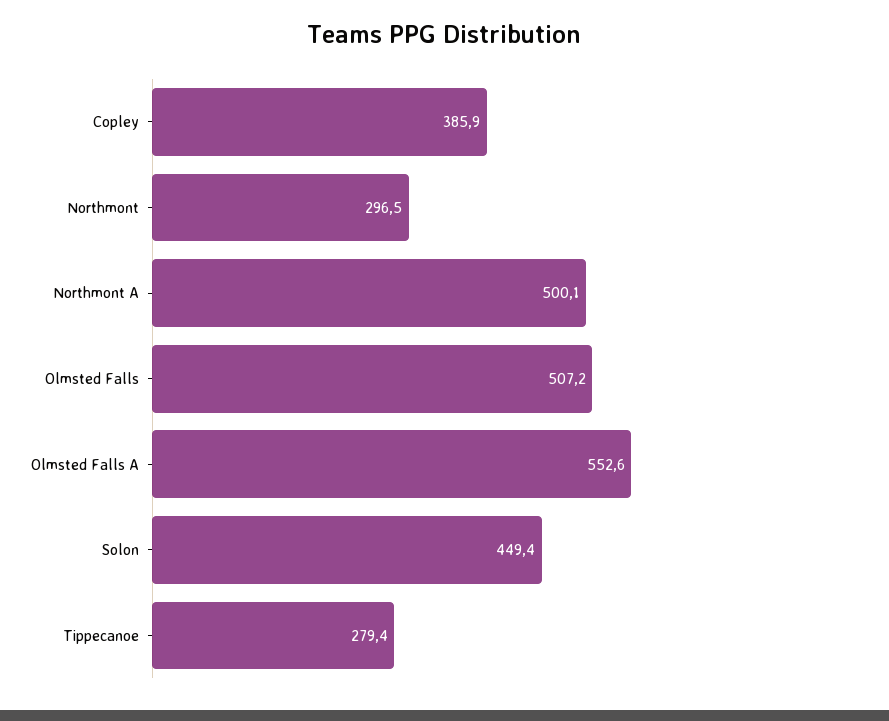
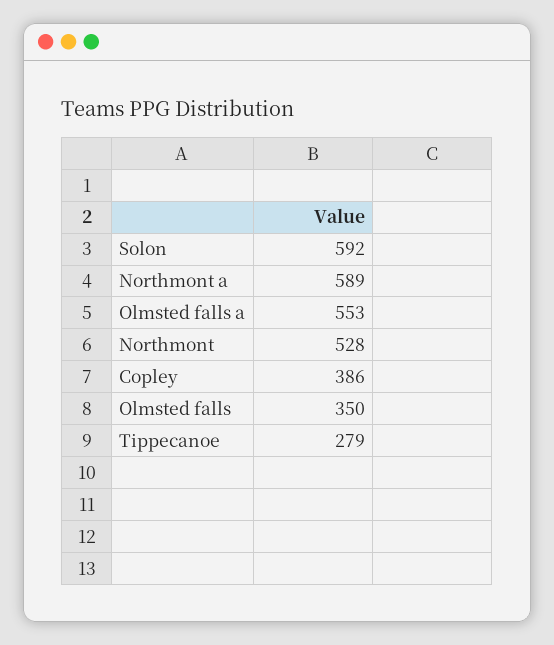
Northmont: 296.5 -> 528
Northmont A: 500.1 -> 589
Olmsted Falls: 507.2 -> 350
Solon: 449.4 -> 592

